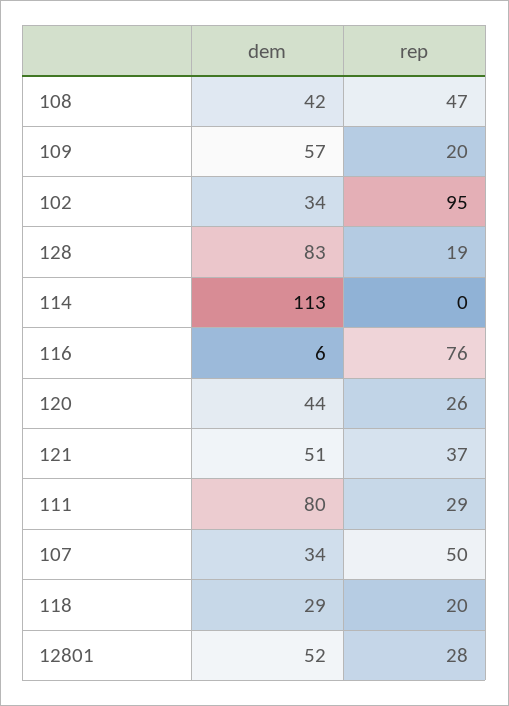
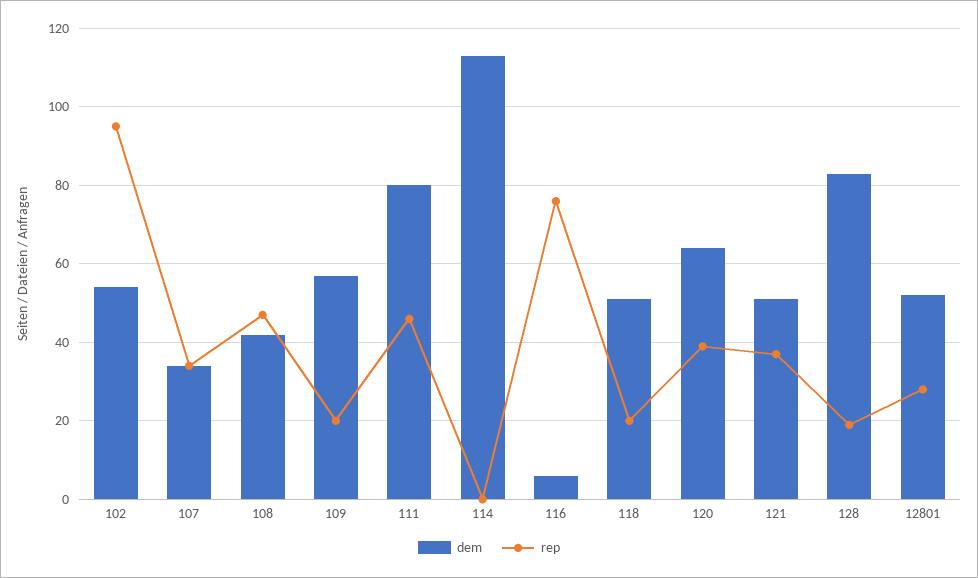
dem, 102: 34 -> 55
dem, 120: 44 -> 65
rep, 120: 26 -> 40
rep, 111: 29 -> 45
rep, 107: 50 -> 35
dem, 118: 29 -> 50

